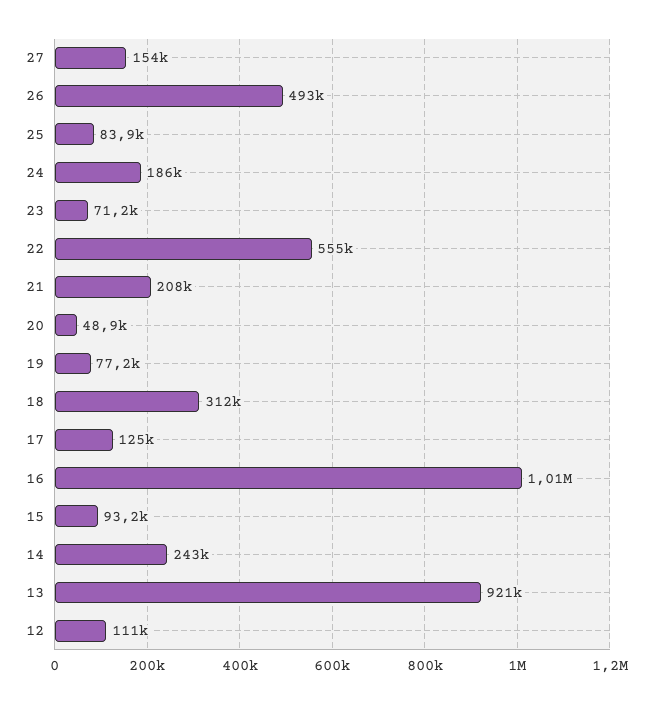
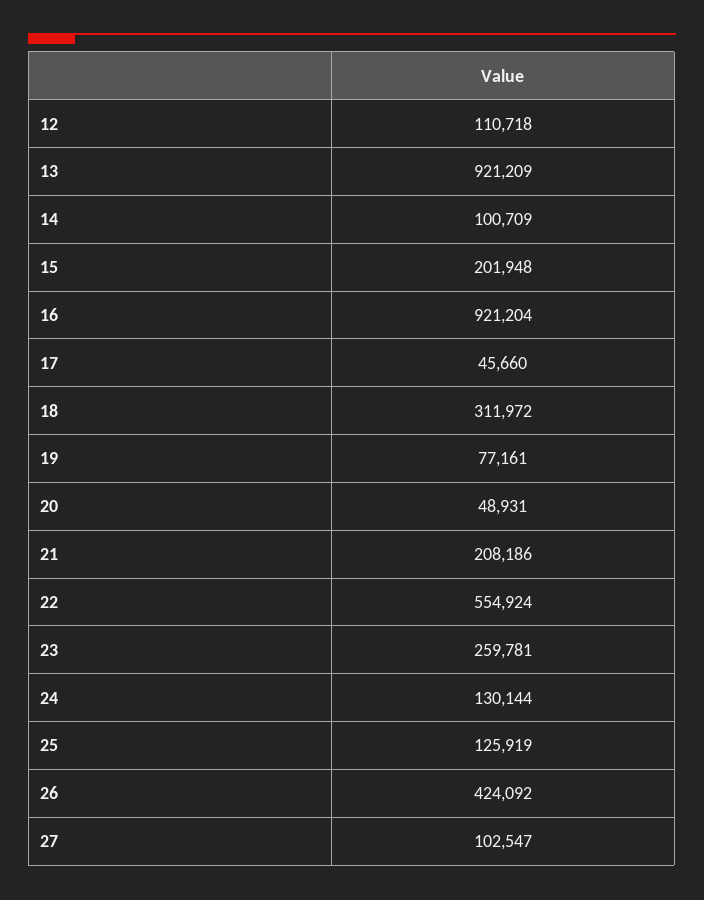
27: 154000 -> 102547
26: 493000 -> 424092
25: 83900 -> 125919
24: 186000 -> 130144
23: 71200 -> 259781
17: 125000 -> 45660
16: 1010000 -> 921204
15: 93200 -> 201948
14: 243000 -> 100709

